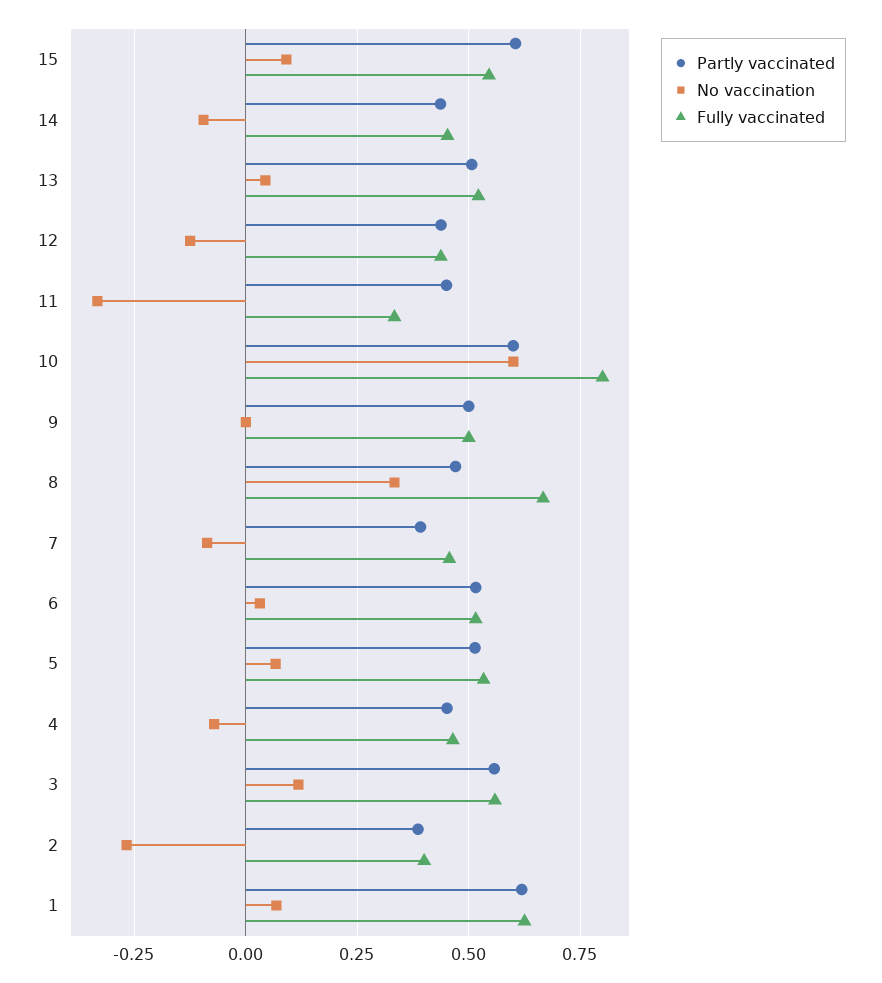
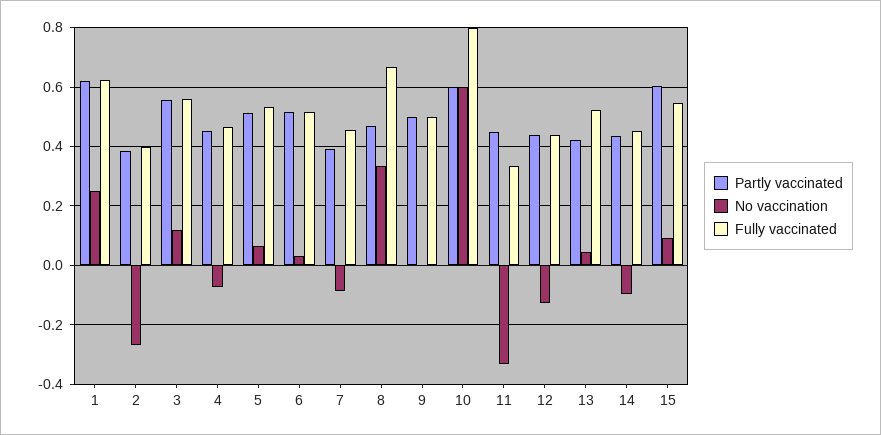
Partly vaccinated, 13: 0.5 -> 0.425
No vaccination, 1: 0.075 -> 0.25

